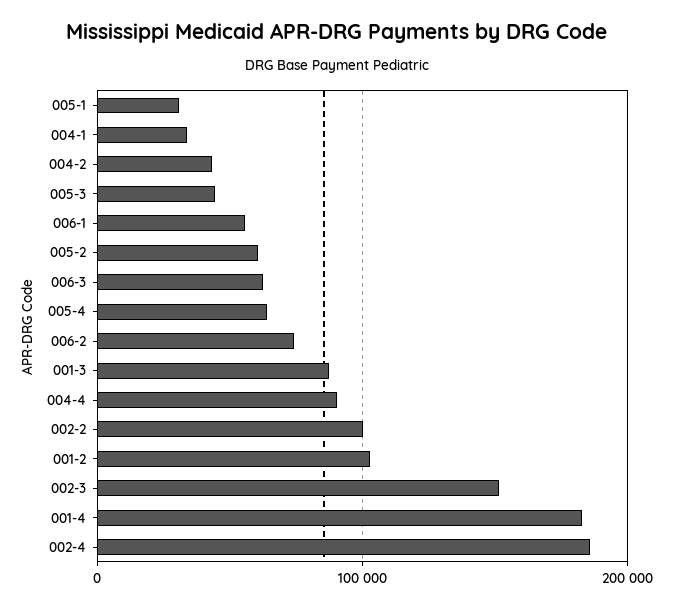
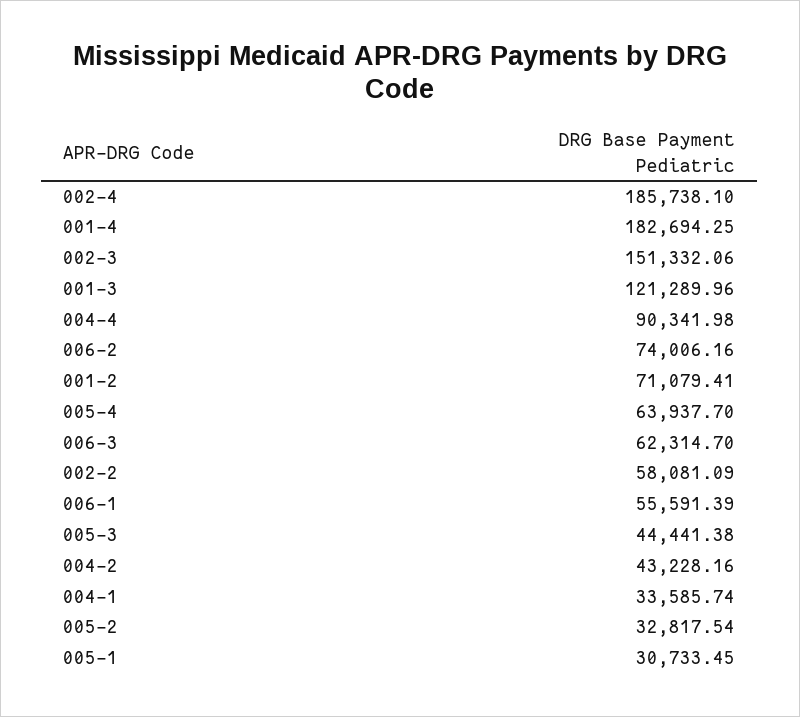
005-2: 60000 -> 32817.54
001-3: 90000 -> 121289.96
002-2: 100000 -> 58081.09
001-2: 100000 -> 71079.41

